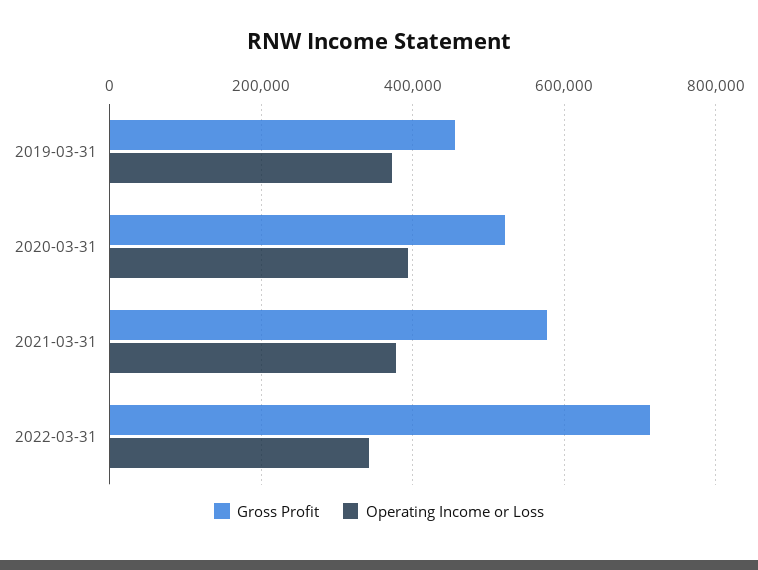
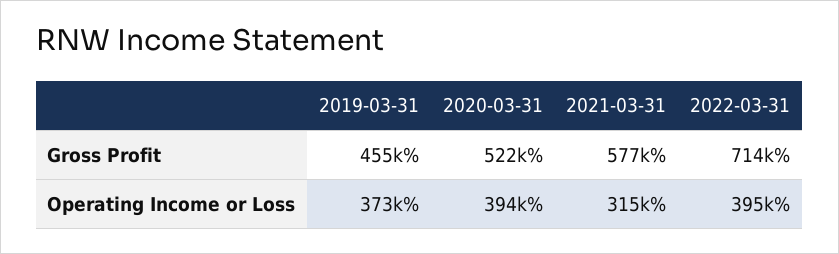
Operating Income or Loss, 2021-03-31: 380000 -> 315000
Operating Income or Loss, 2022-03-31: 340000 -> 395000

